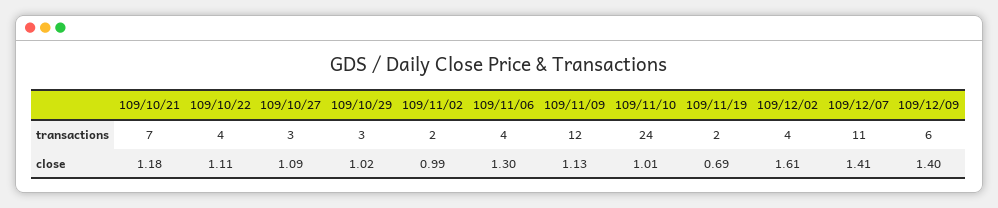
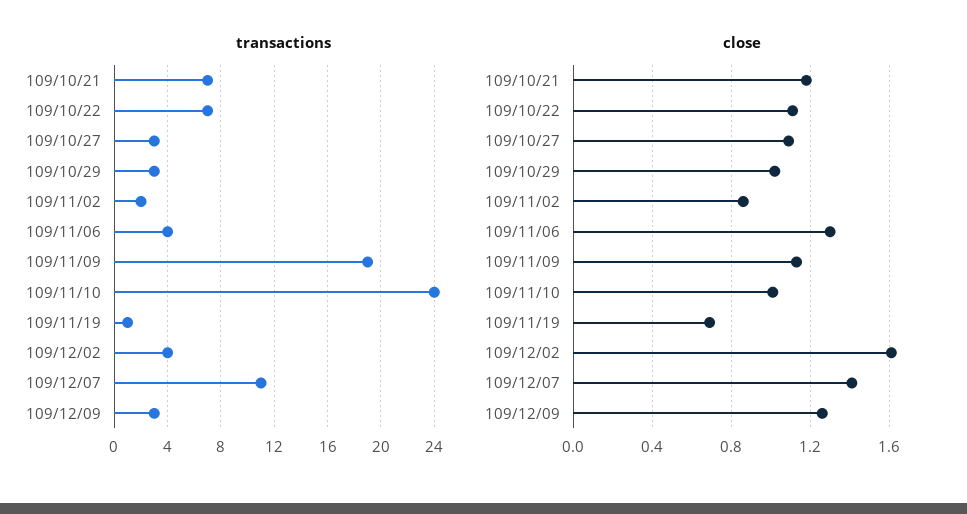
transactions, 109/10/22: 4 -> 7
transactions, 109/11/09: 12 -> 19
transactions, 109/11/19: 2 -> 1
transactions, 109/12/09: 6 -> 3
close, 109/11/02: 0.99 -> 0.85
close, 109/12/09: 1.4 -> 1.25

